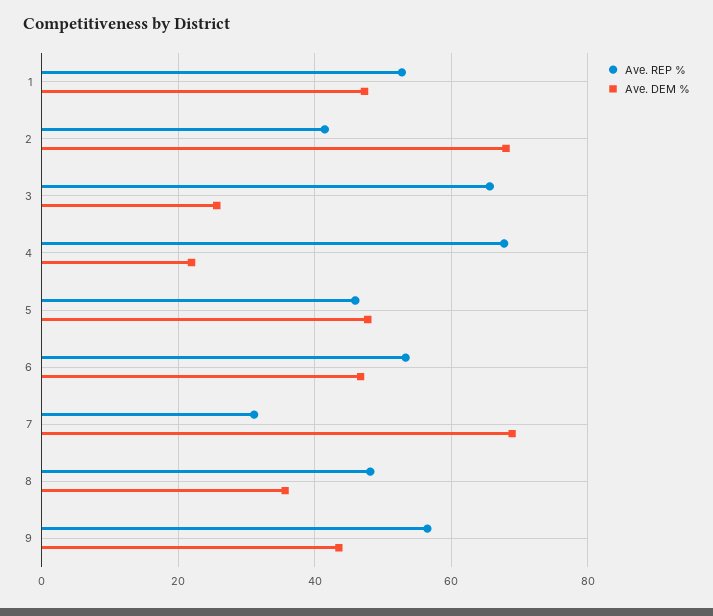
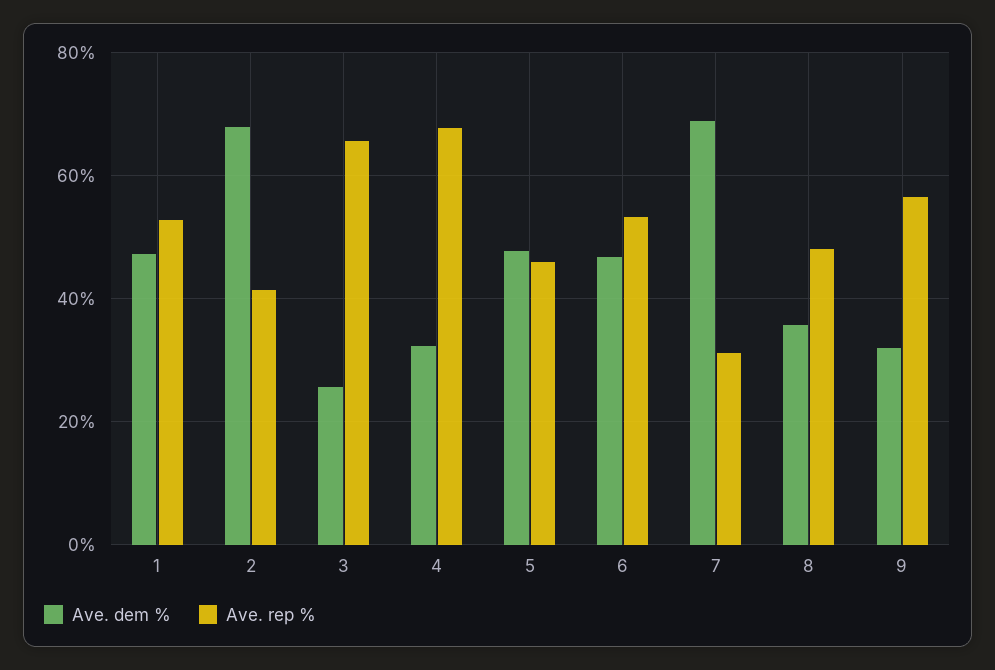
Ave. DEM %, 4: 22 -> 32
Ave. DEM %, 9: 44 -> 32

